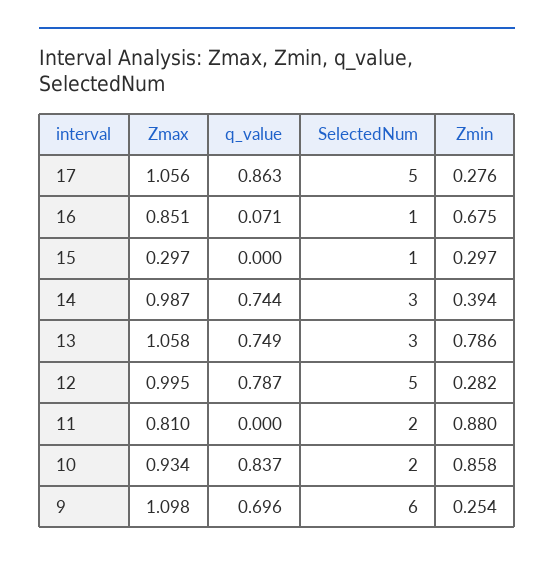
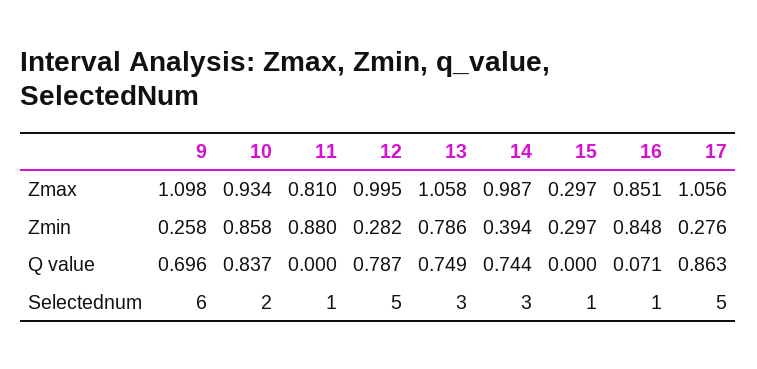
Zmin, 16: 0.675 -> 0.848
SelectedNum, 11: 2 -> 1
Zmin, 9: 0.254 -> 0.258

